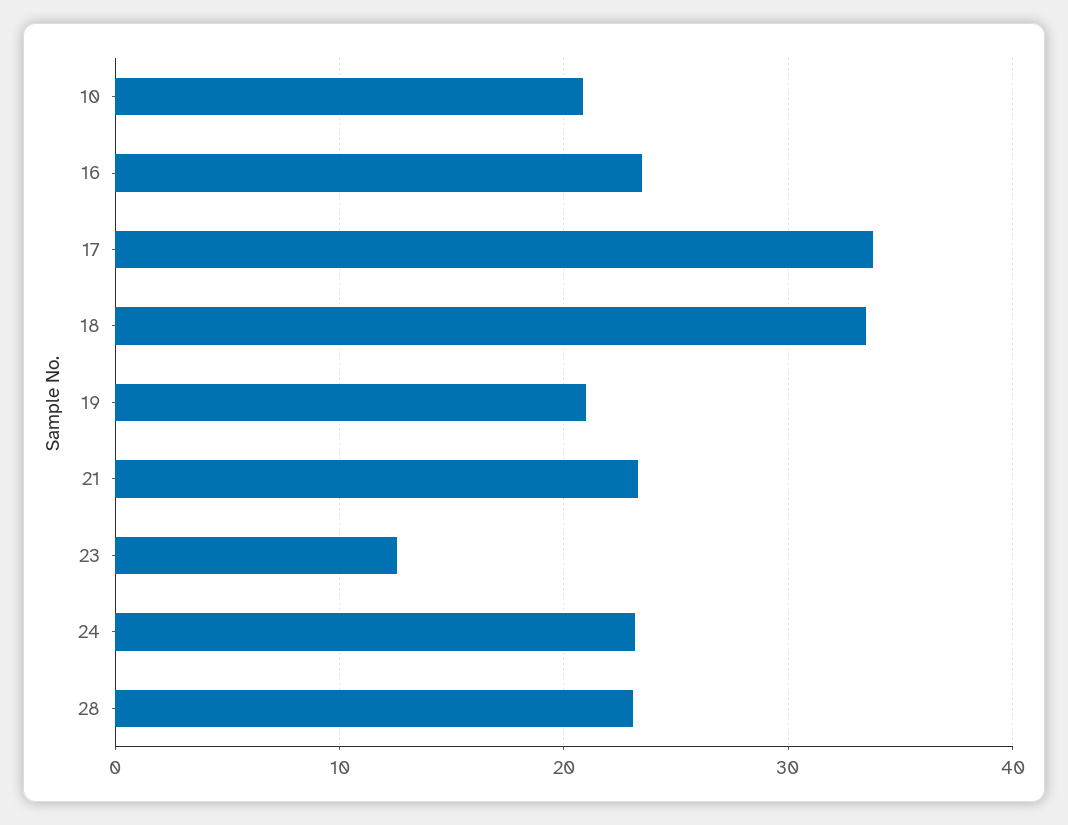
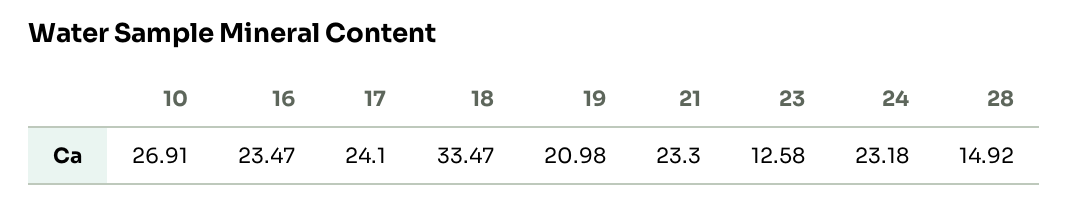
10: 21 -> 26.91
17: 34 -> 24.1
28: 23 -> 14.92

